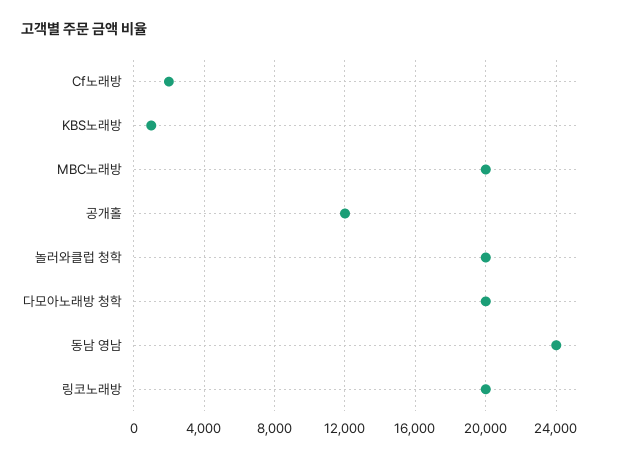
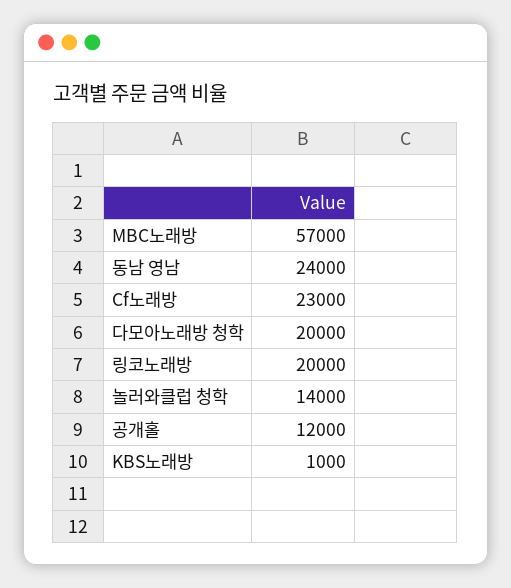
Cf노래방: 2000 -> 23000
MBC노래방: 20000 -> 57000
놀러와클럽 청학: 20000 -> 14000

